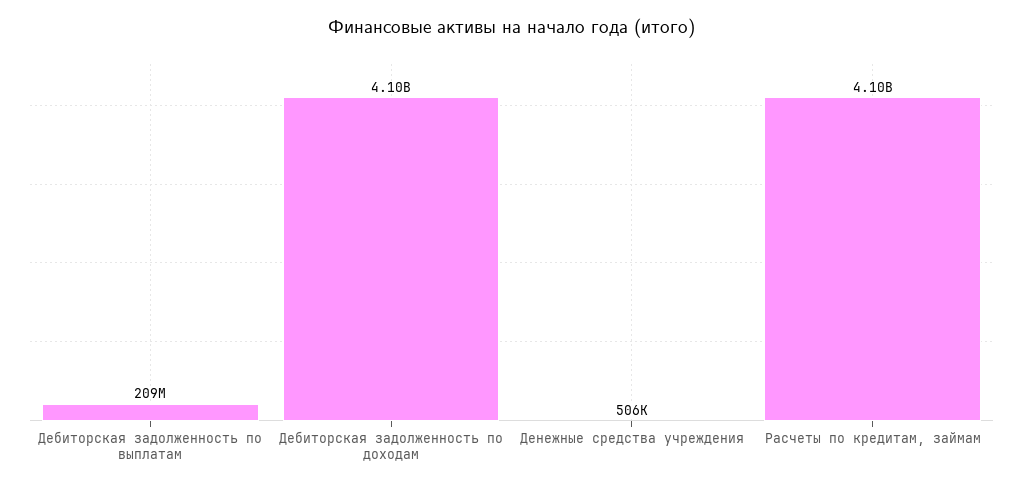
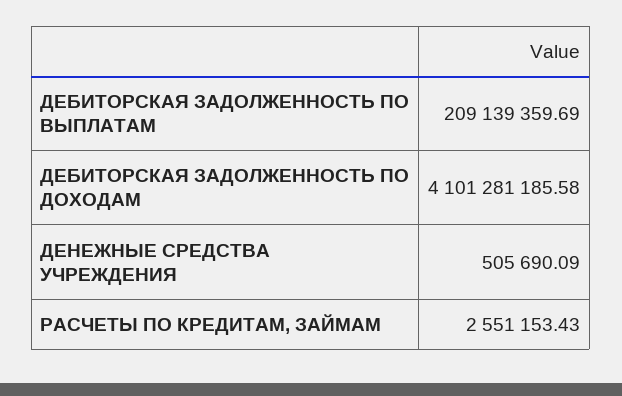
Расчеты по кредитам, займам: 4100000000 -> 2551153.43

